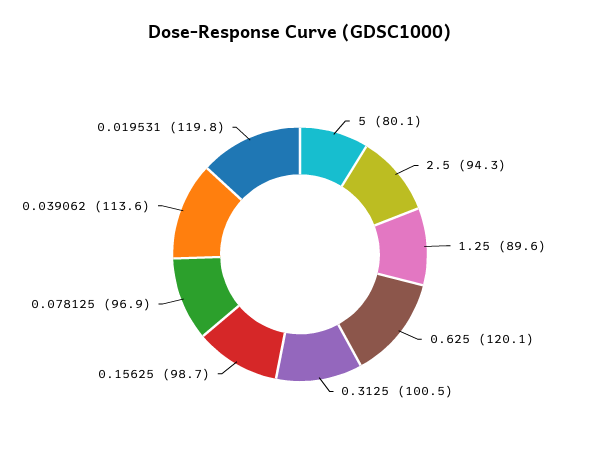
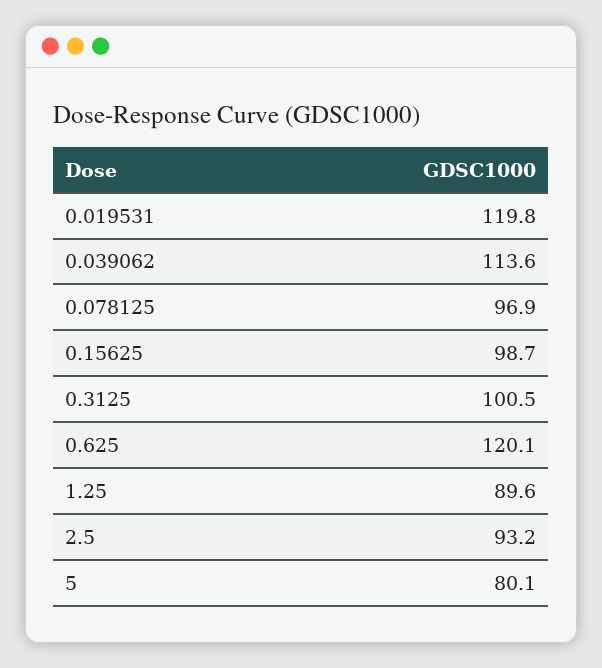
2.5: 94.3 -> 93.2

